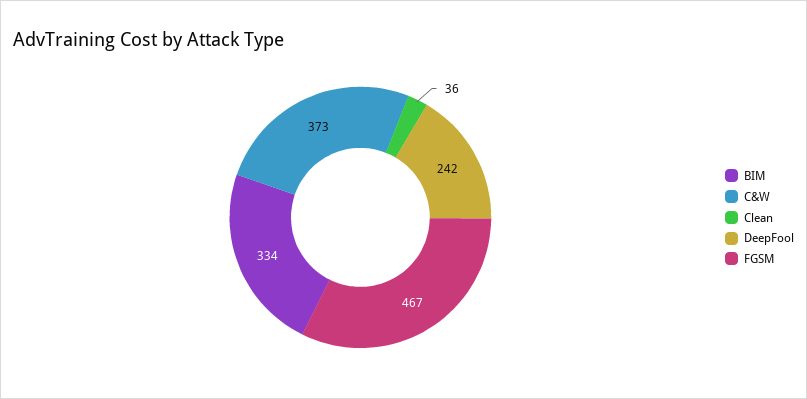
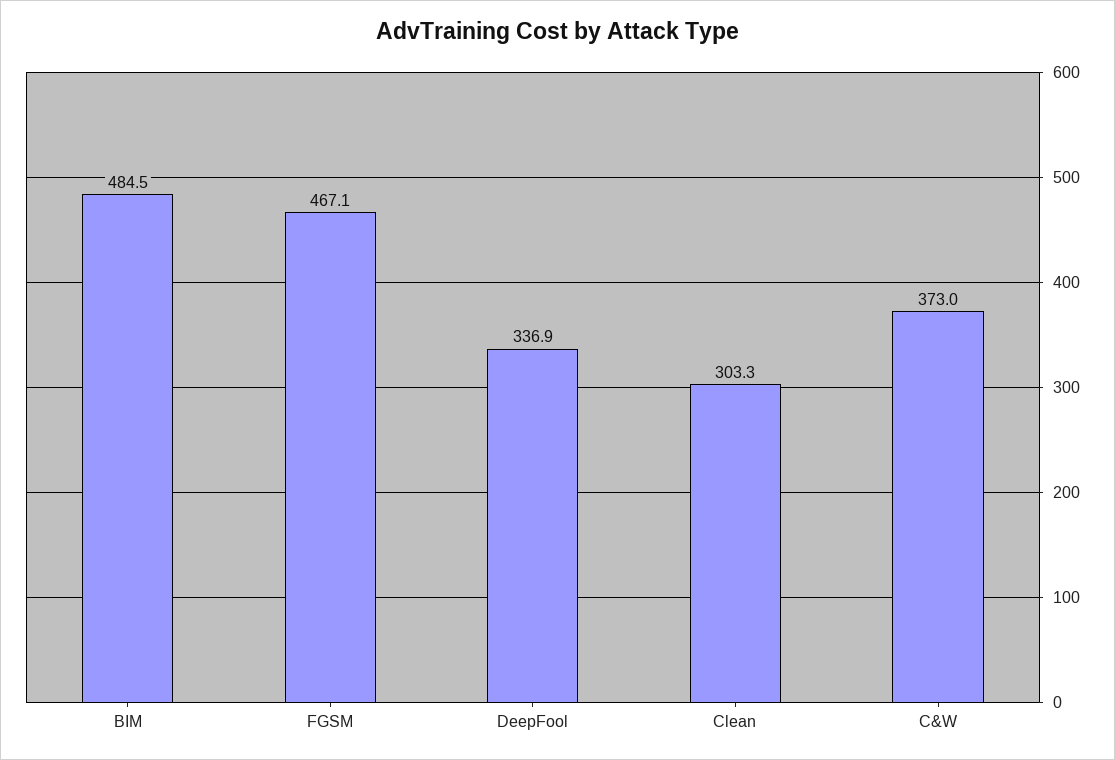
BIM: 334 -> 484.5
Clean: 36 -> 303.3
DeepFool: 242 -> 336.9

